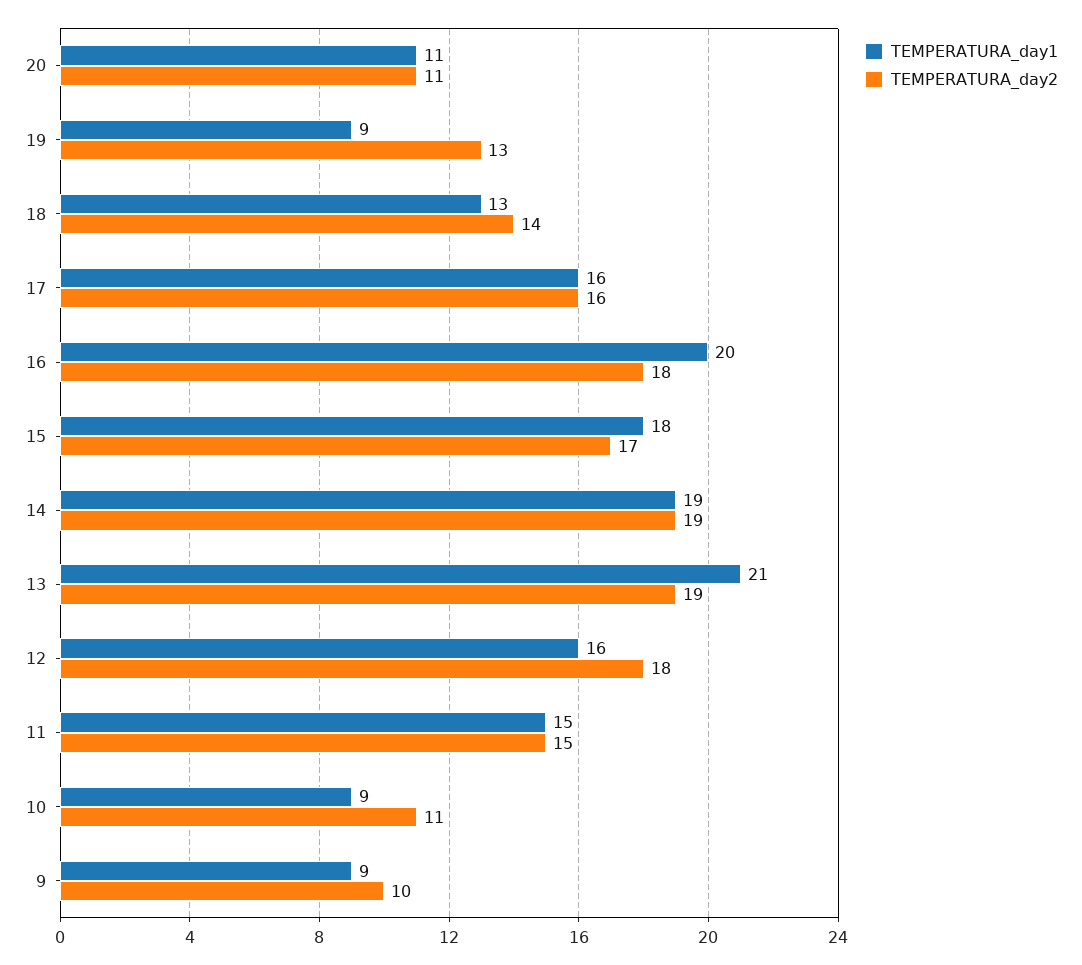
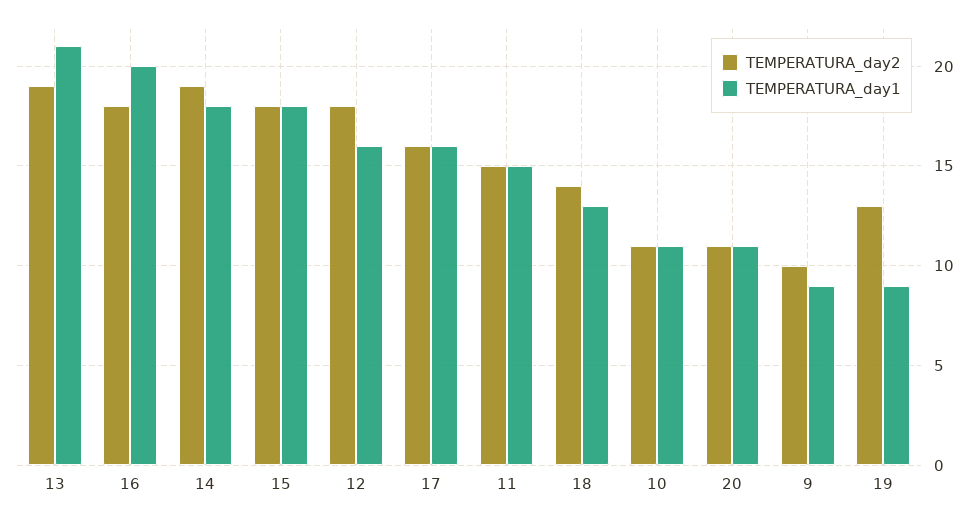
TEMPERATURA_day2, 15: 17 -> 18
TEMPERATURA_day1, 14: 19 -> 18
TEMPERATURA_day1, 10: 9 -> 11

